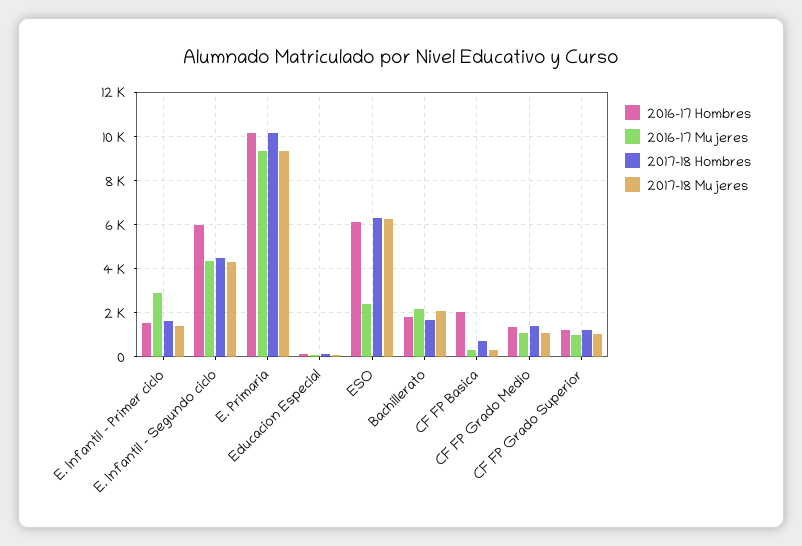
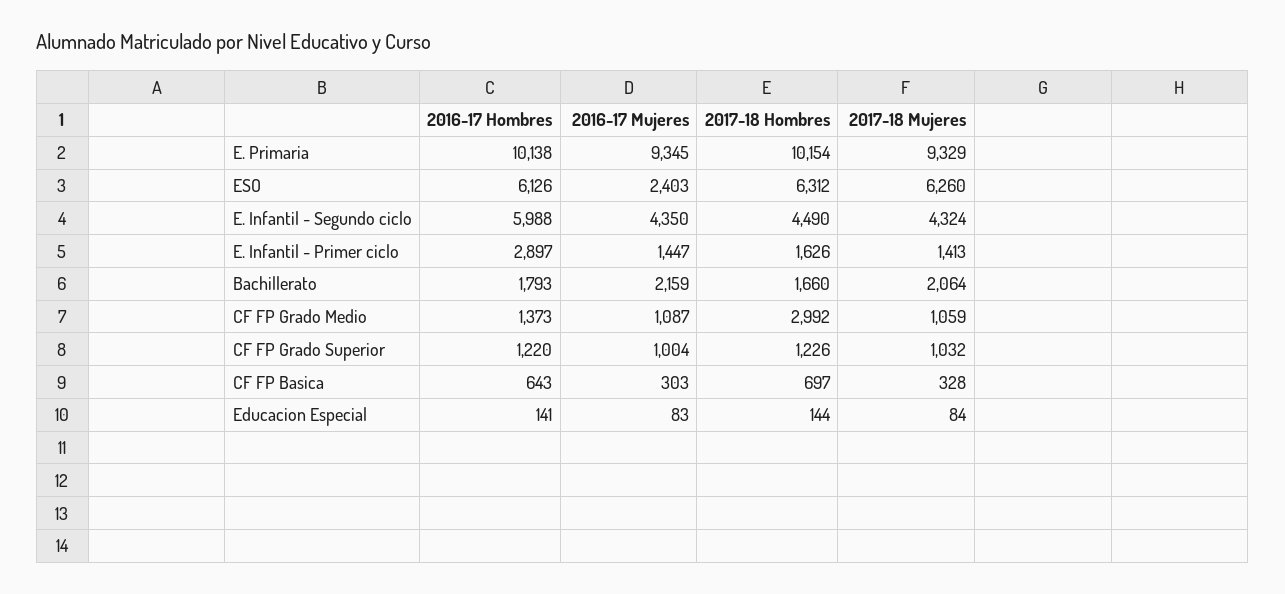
2016-17 Hombres, E. Infantil - Primer ciclo: 1500 -> 2897
2016-17 Mujeres, E. Infantil - Primer ciclo: 3000 -> 1447
2016-17 Hombres, CF FP Basica: 2000 -> 643
2017-18 Hombres, CF FP Grado Medio: 1500 -> 2992

